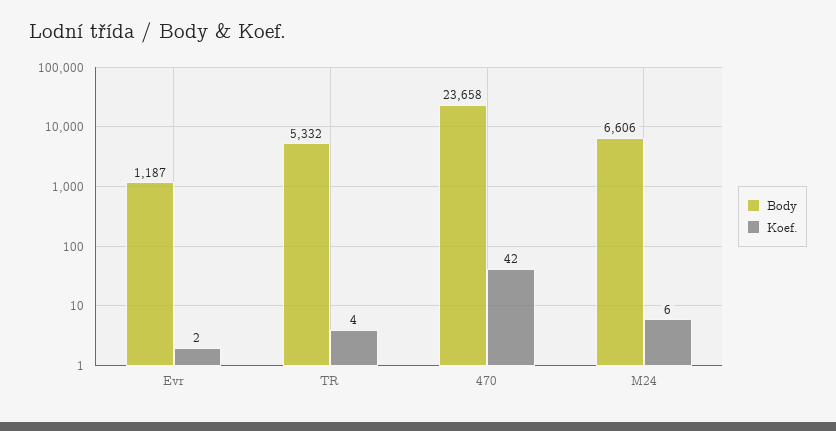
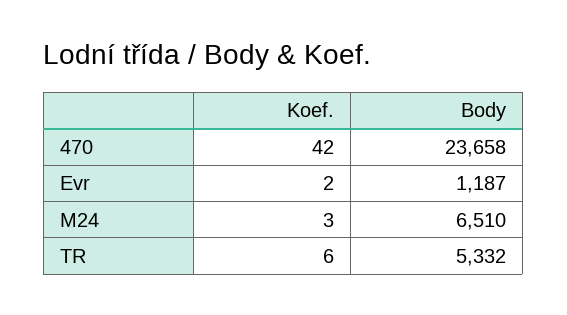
Koef., TR: 4 -> 6
Body, M24: 6606 -> 6510
Koef., M24: 6 -> 3

